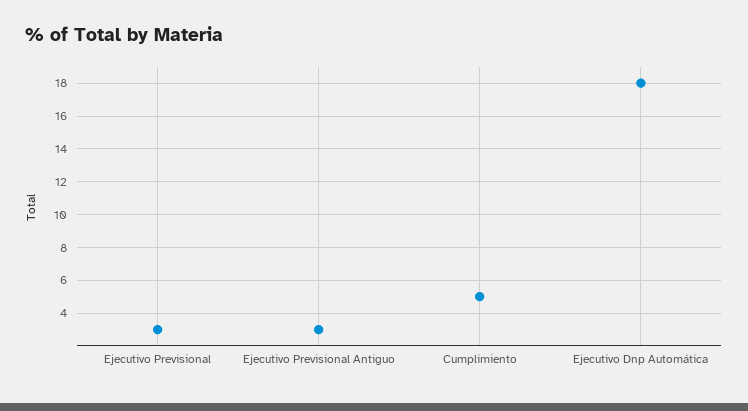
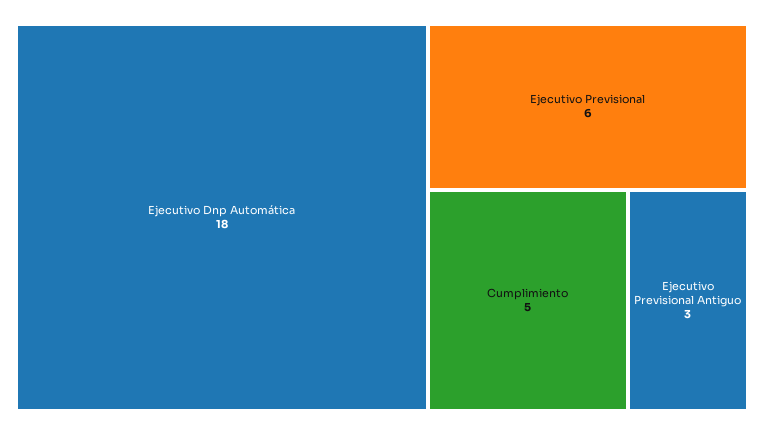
Ejecutivo Previsional: 3 -> 6

